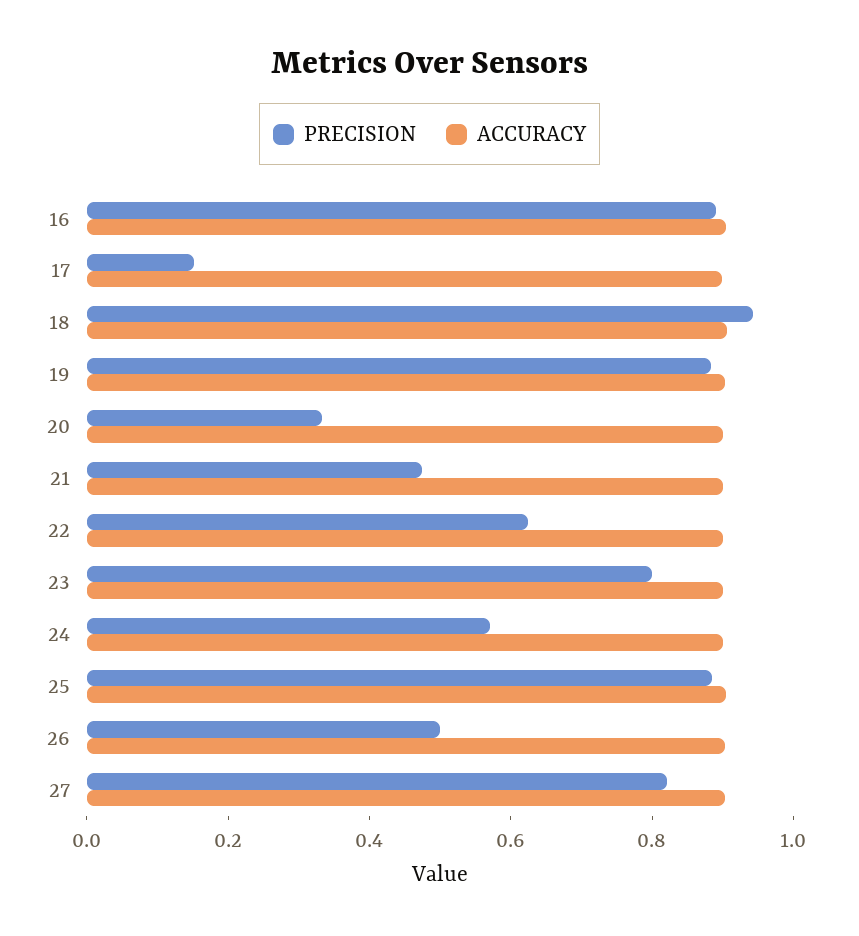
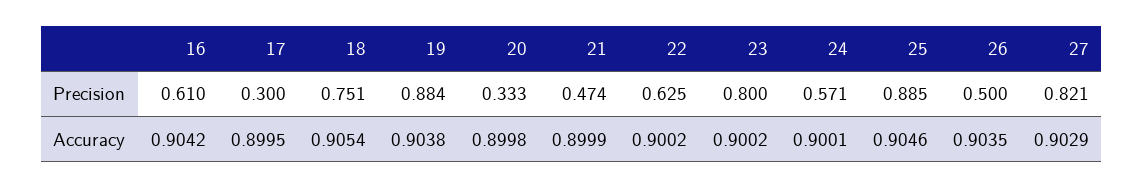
PRECISION, 16: 0.9 -> 0.61
PRECISION, 17: 0.15 -> 0.3
PRECISION, 18: 0.95 -> 0.751

